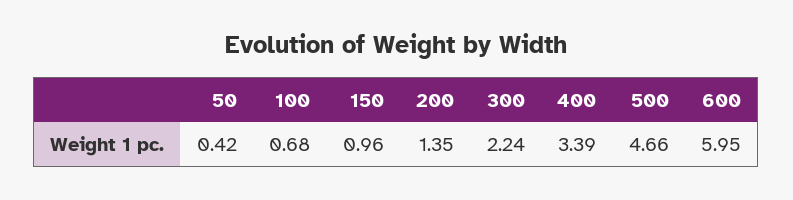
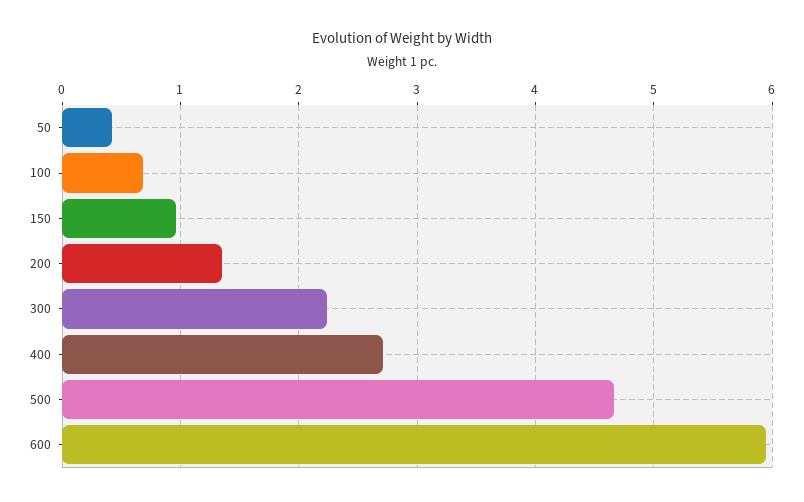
400: 3.39 -> 2.7

